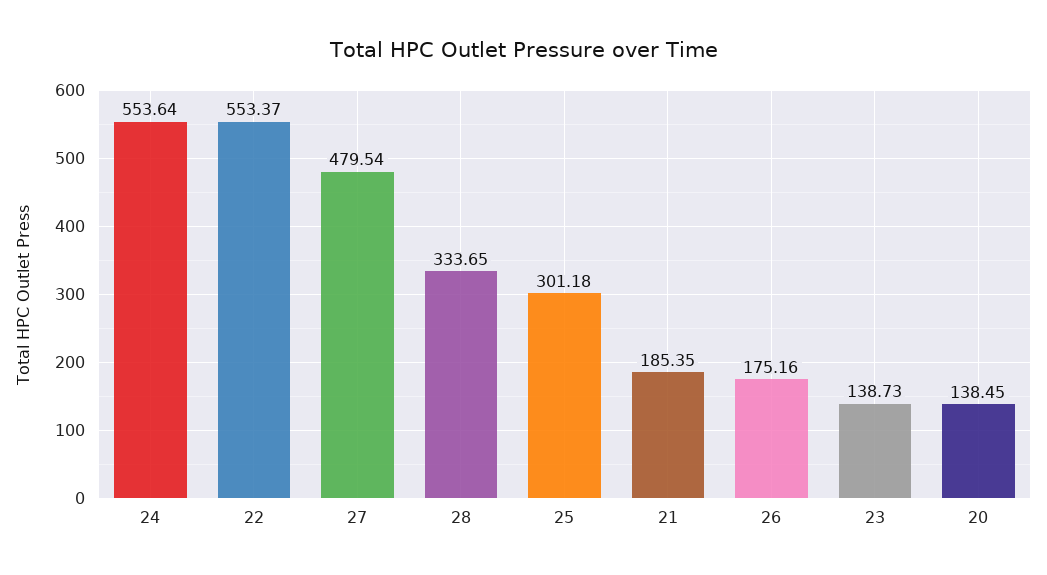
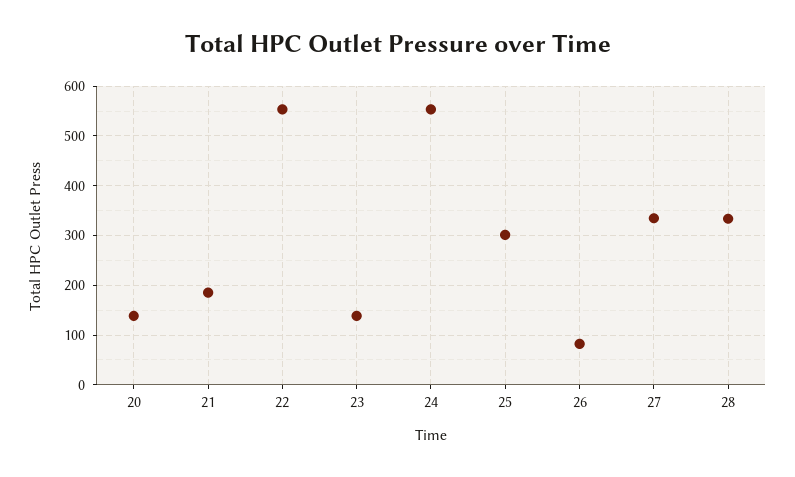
27: 479.54 -> 340
26: 175.16 -> 80

